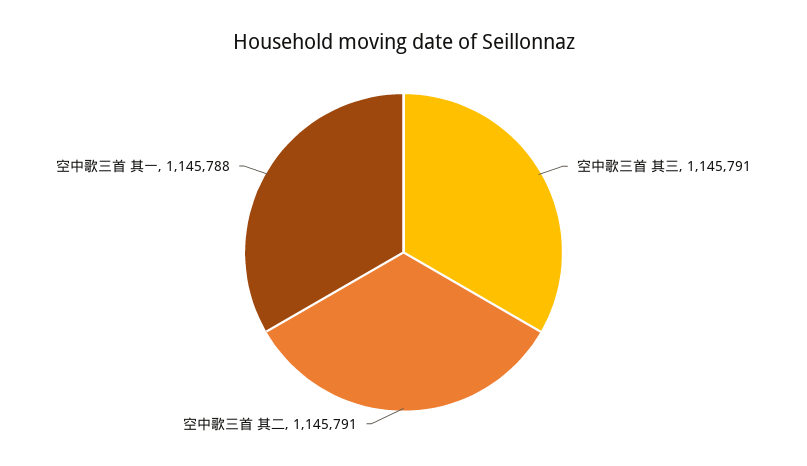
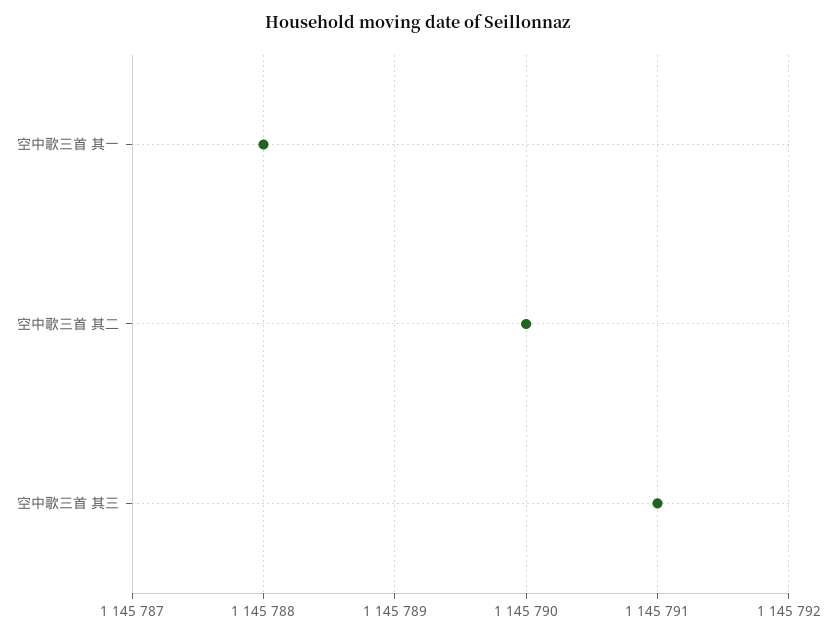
空中歌三首 其二: 1145791 -> 1145790

